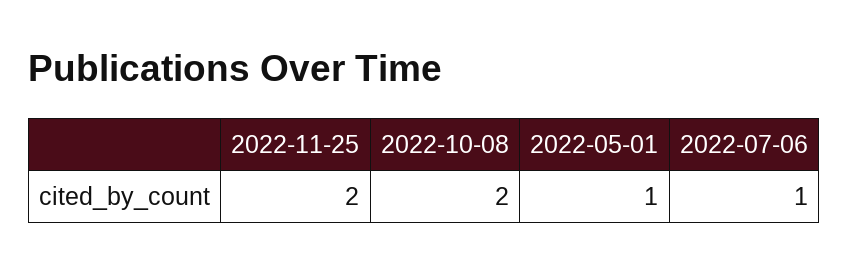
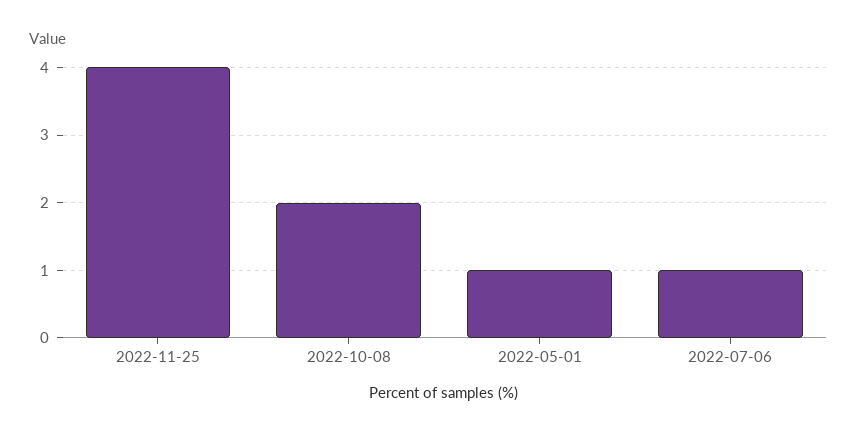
2022-11-25: 2 -> 4

